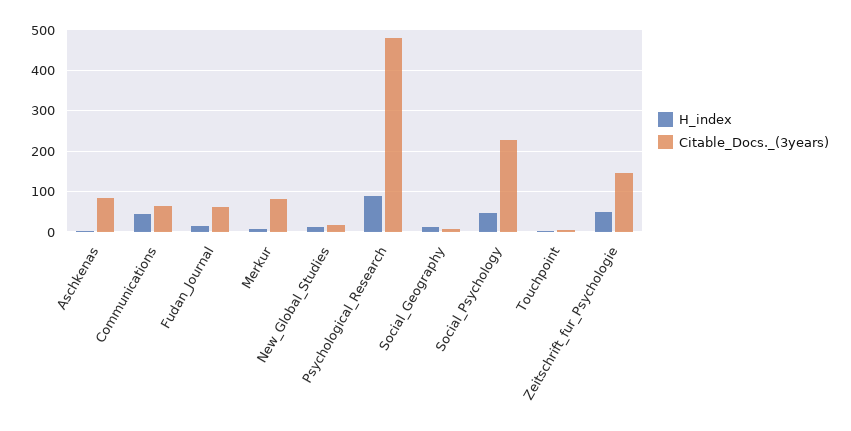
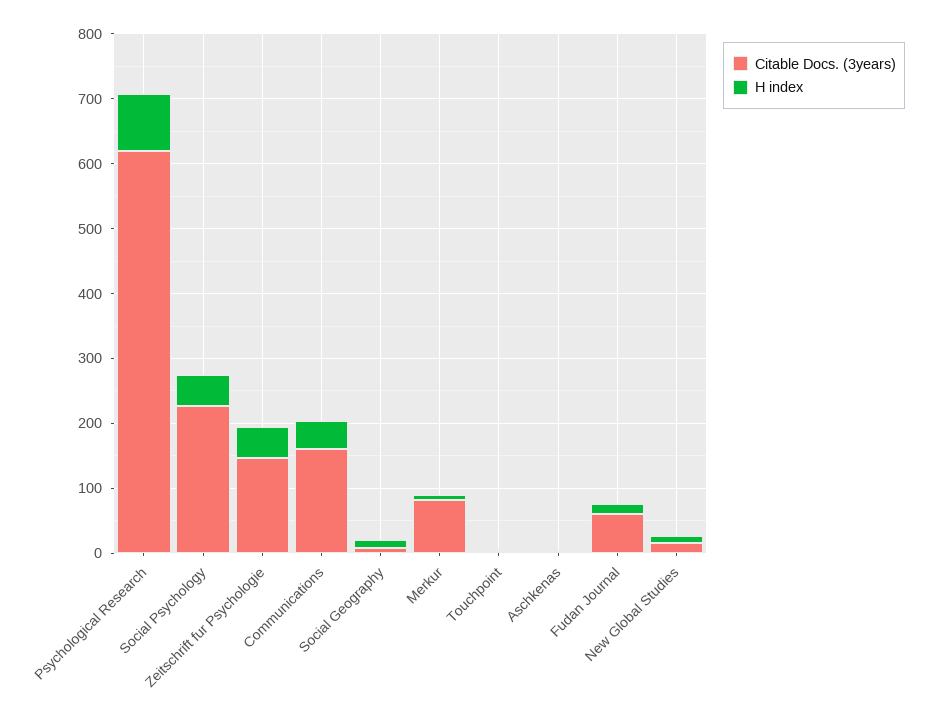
Citable_Docs._(3years), Aschkenas: 80 -> 0
Citable_Docs._(3years), Communications: 60 -> 160
Citable_Docs._(3years), Psychological_Research: 480 -> 620

